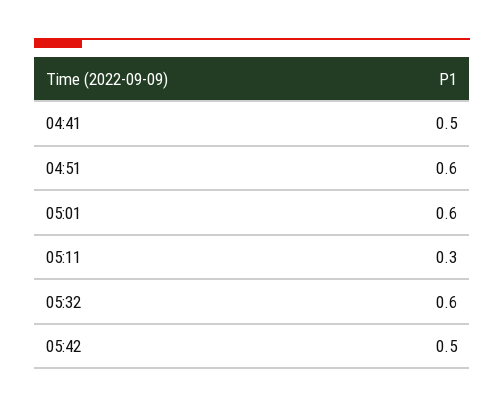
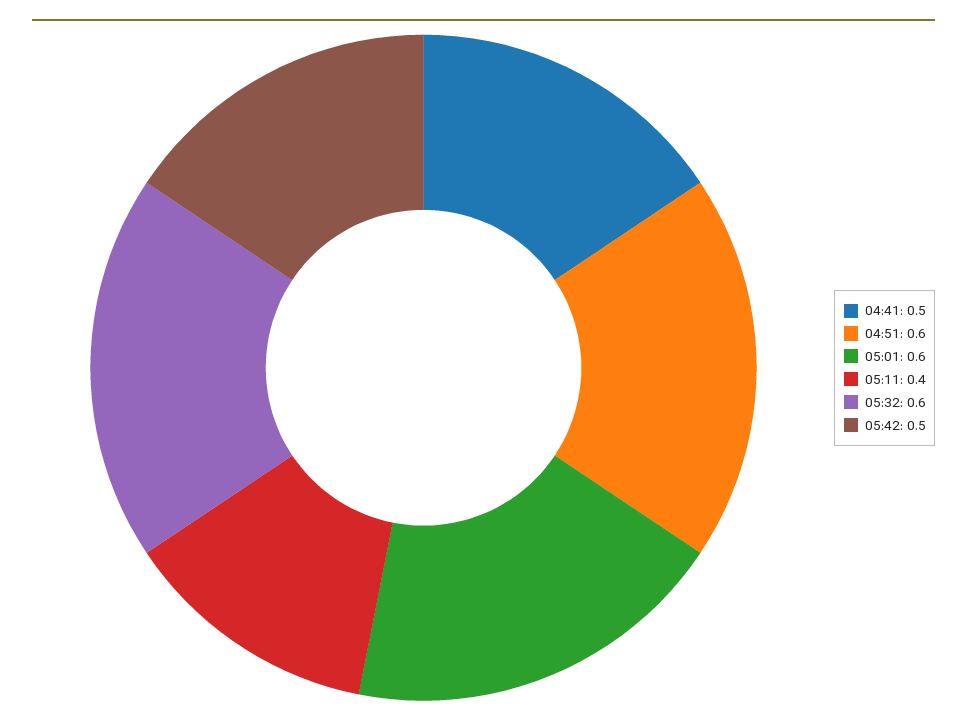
05:11: 0.3 -> 0.4

